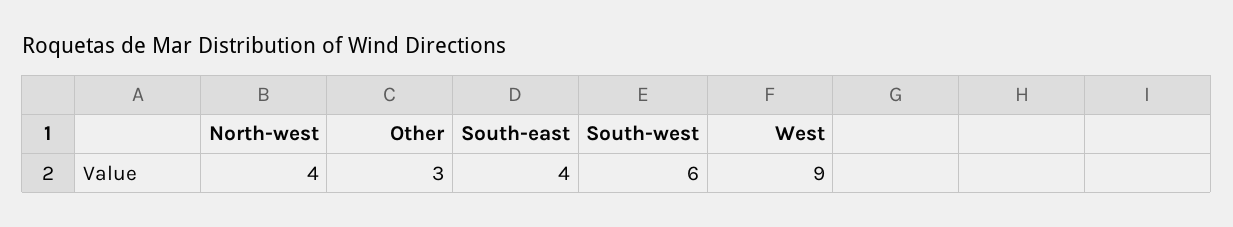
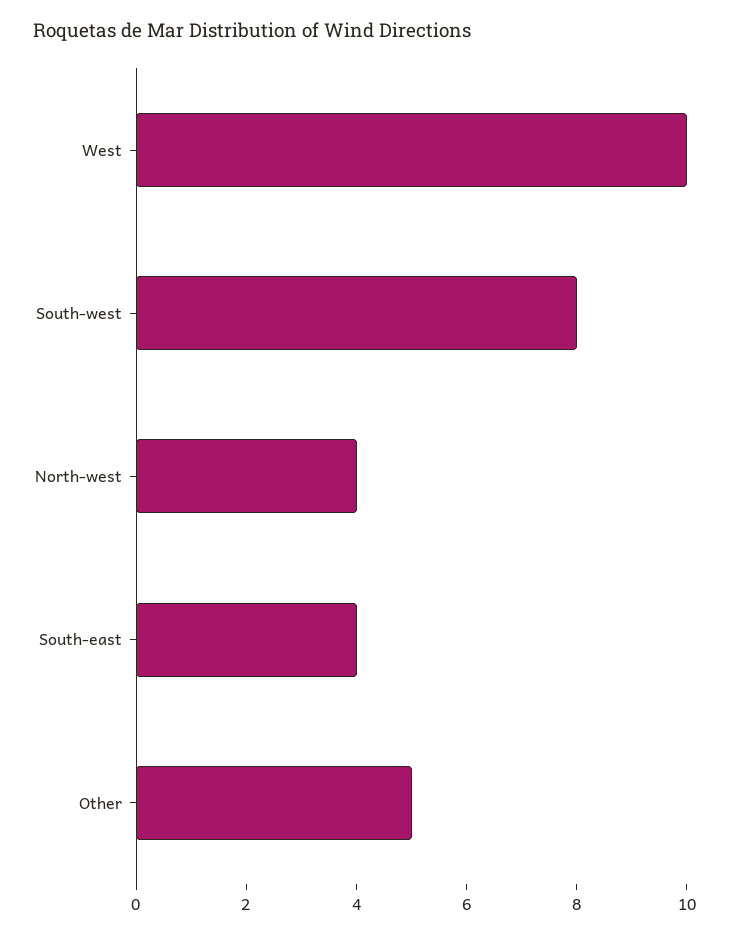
Other: 3 -> 5
South-west: 6 -> 8
West: 9 -> 10

